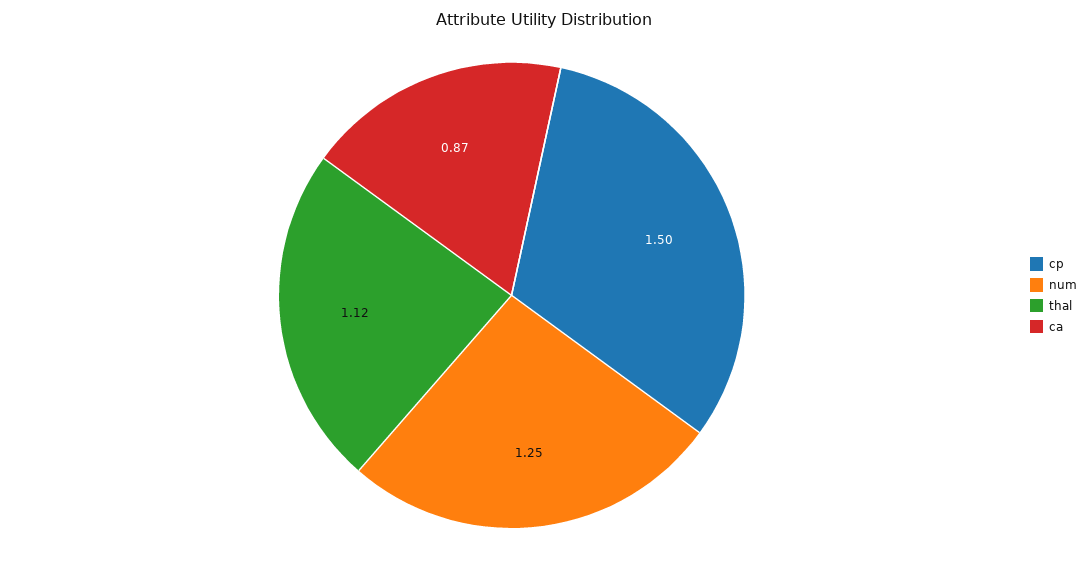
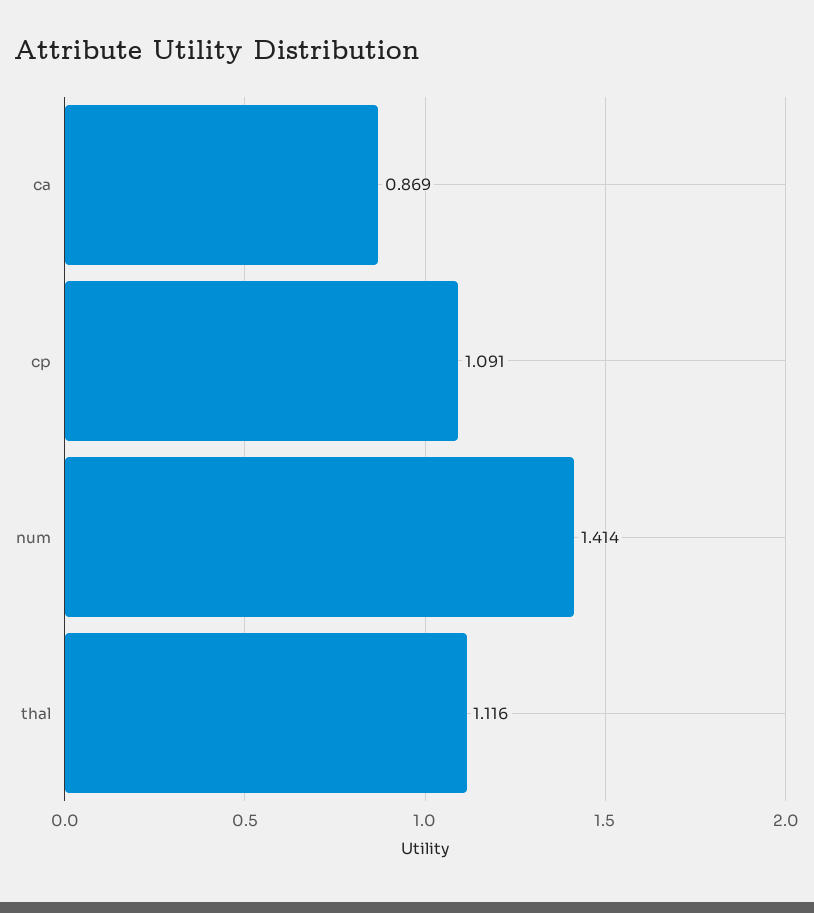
cp: 1.5 -> 1.091
num: 1.25 -> 1.414

